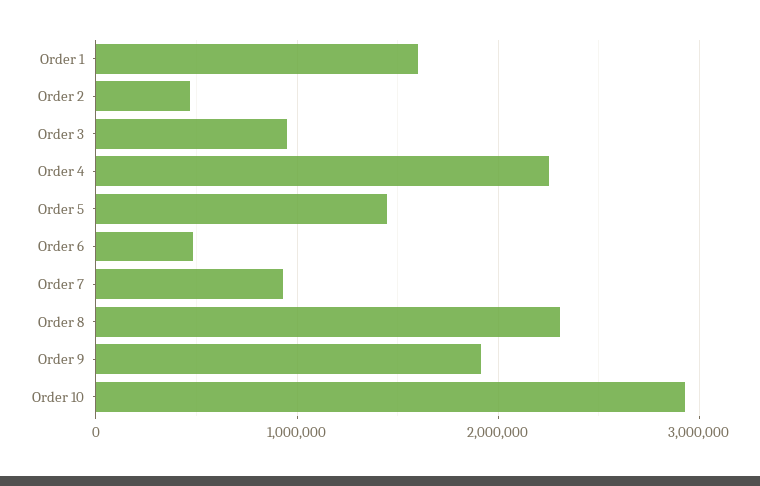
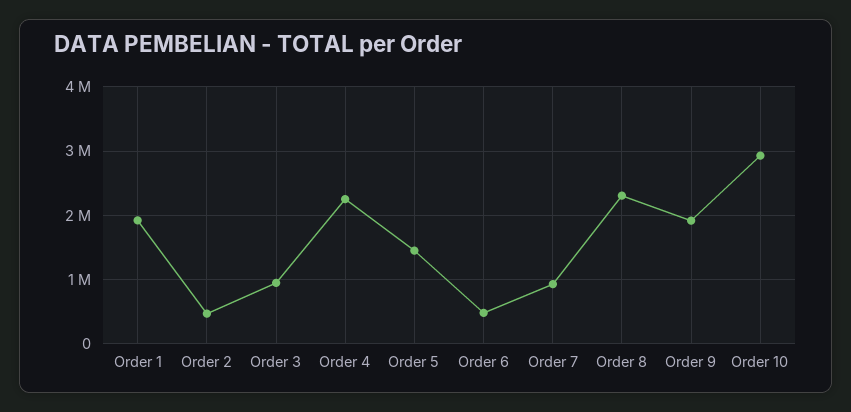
Order 1: 1600000 -> 1900000

